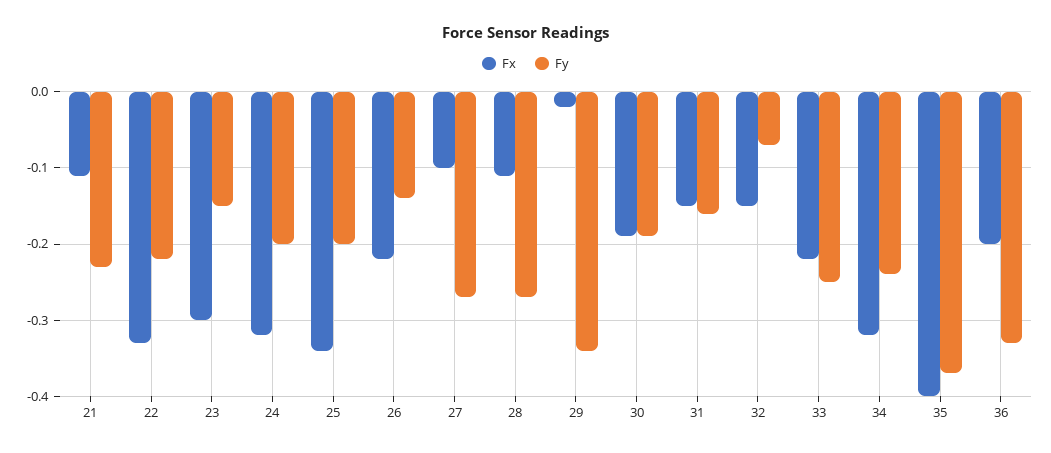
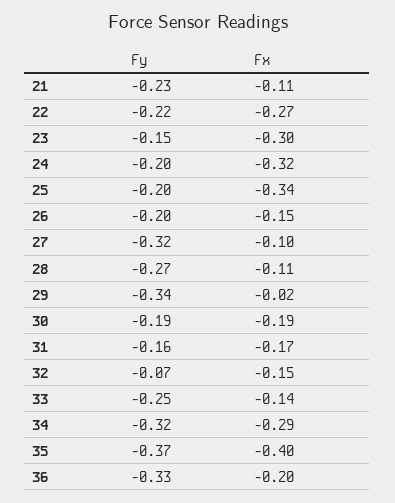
Fx, 22: -0.33 -> -0.27
Fx, 26: -0.22 -> -0.15
Fy, 26: -0.14 -> -0.2
Fy, 27: -0.27 -> -0.32
Fx, 31: -0.15 -> -0.17
Fx, 33: -0.22 -> -0.14
Fx, 34: -0.32 -> -0.29
Fy, 34: -0.24 -> -0.32

